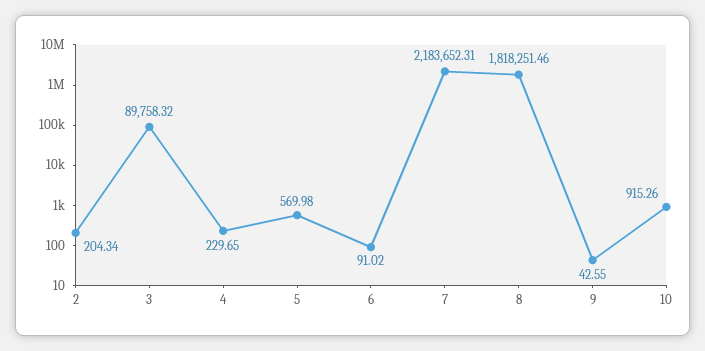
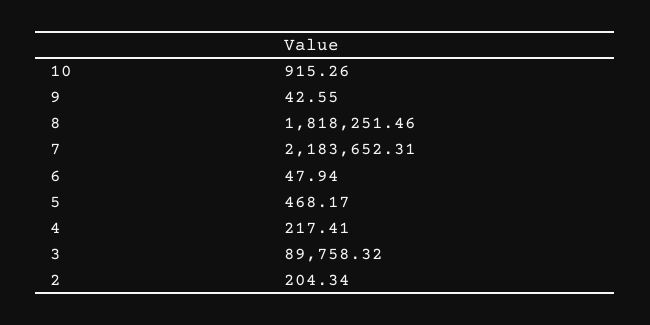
4: 229.65 -> 217.41
5: 569.98 -> 468.17
6: 91.02 -> 47.94

